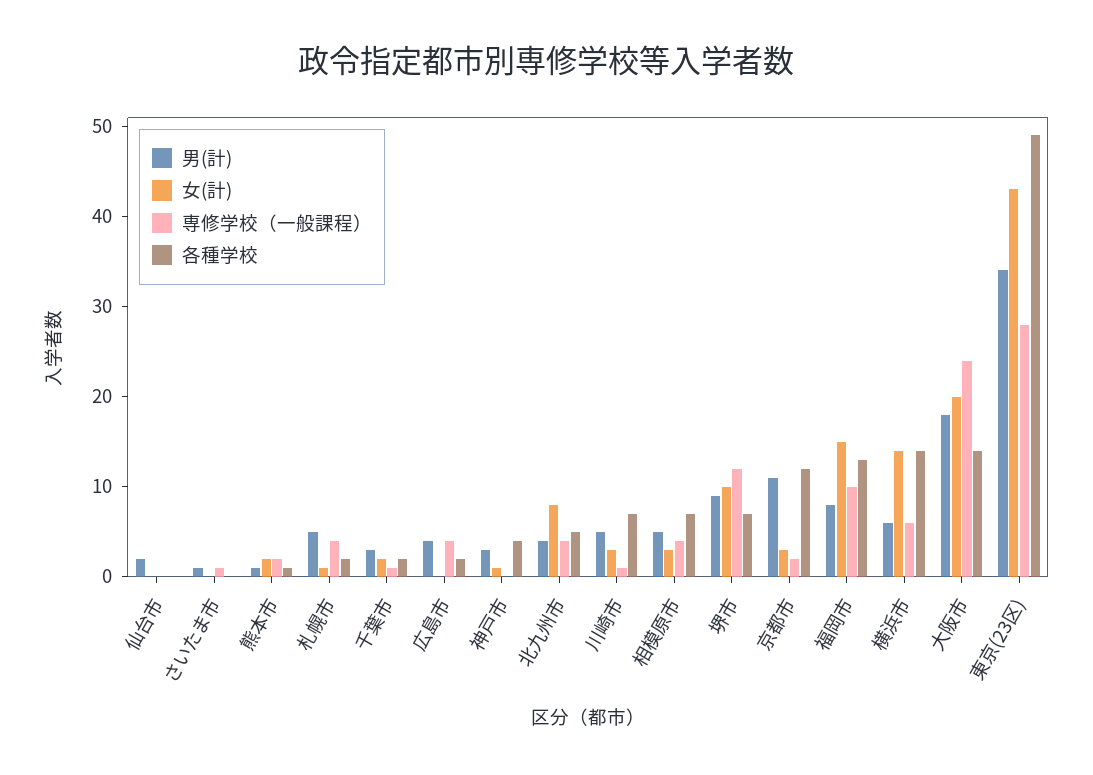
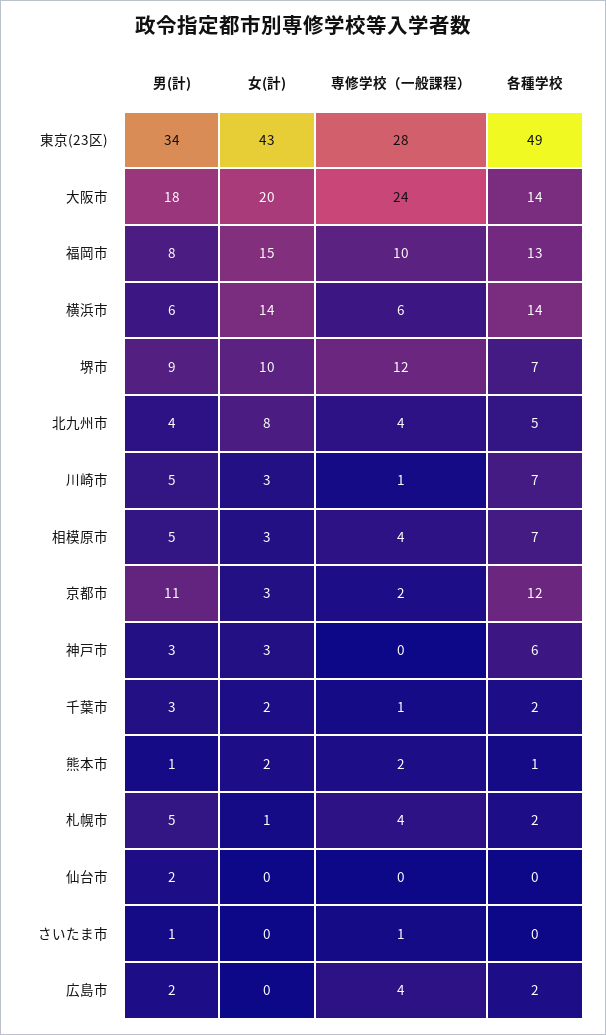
男(計), 広島市: 4 -> 2
女(計), 神戸市: 1 -> 3
各種学校, 神戸市: 4 -> 6

